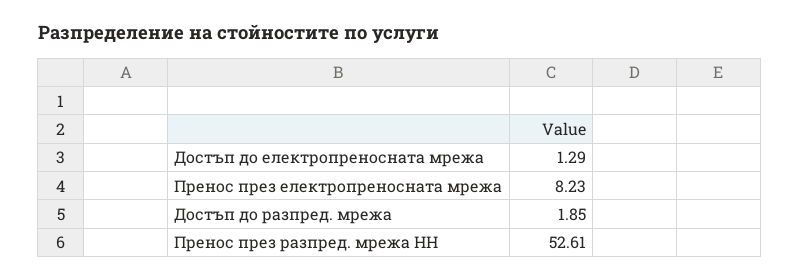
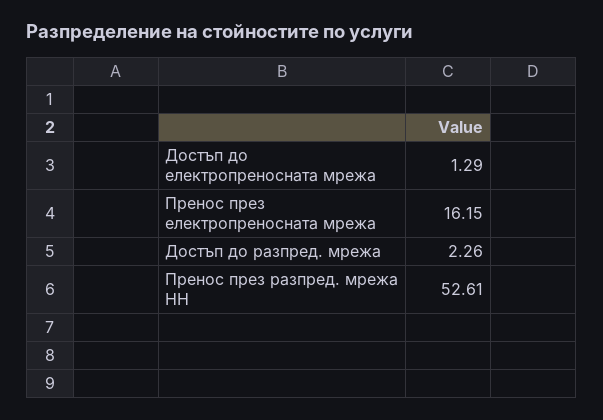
Пренос през електропреносната мрежа: 8.23 -> 16.15
Достъп до разпред. мрежа: 1.85 -> 2.26

